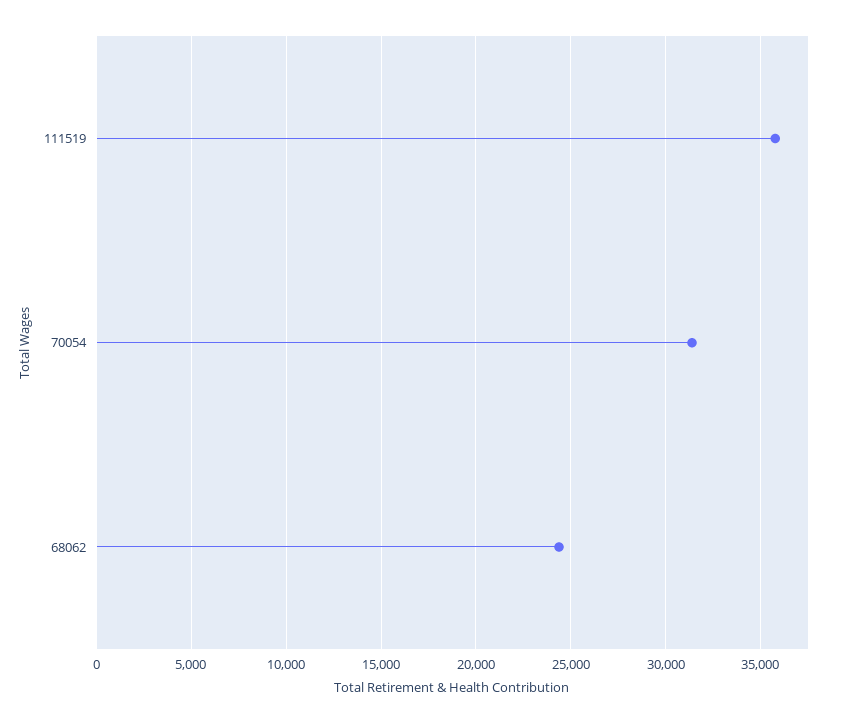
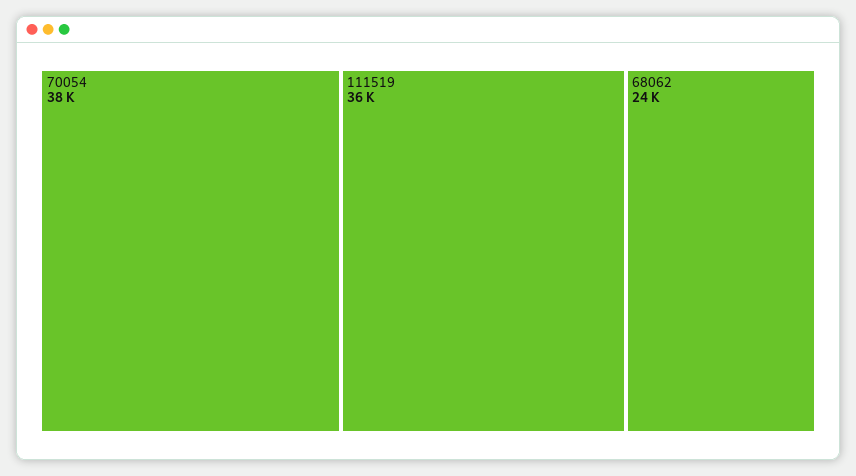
70054: 31500 -> 38000

